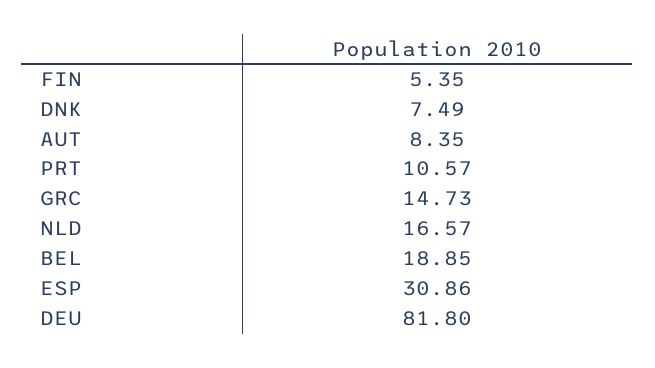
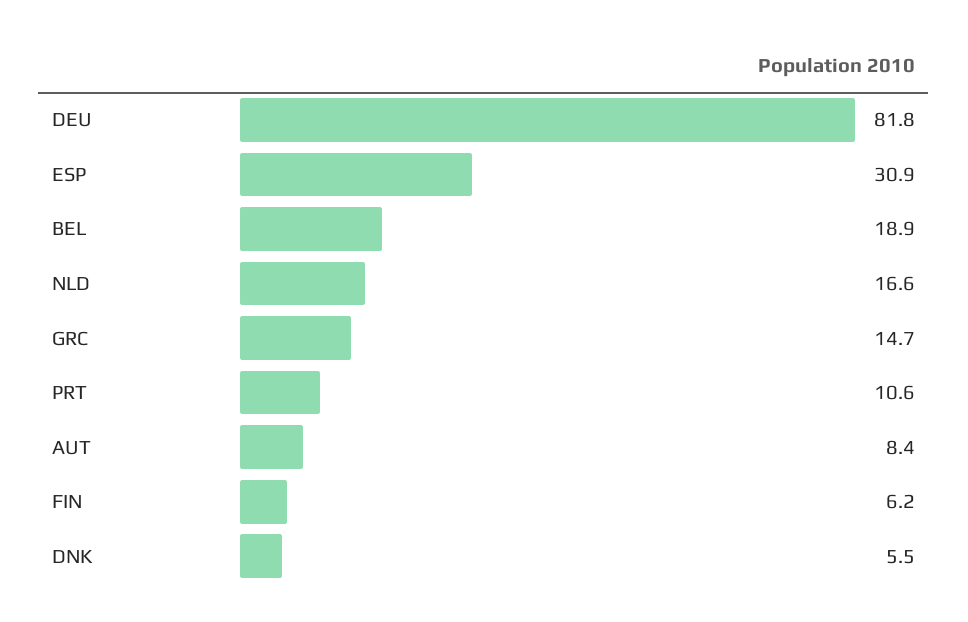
FIN: 5.35 -> 6.2
DNK: 7.49 -> 5.5

